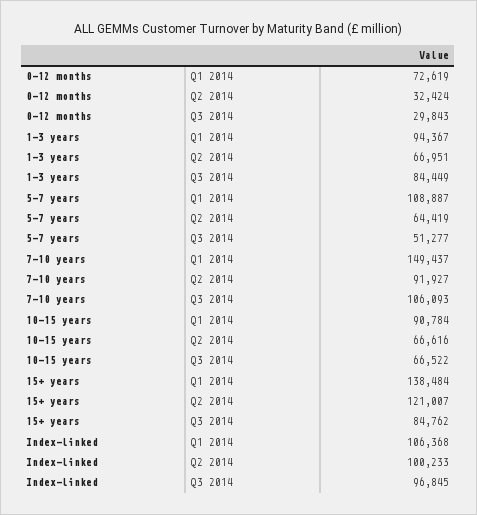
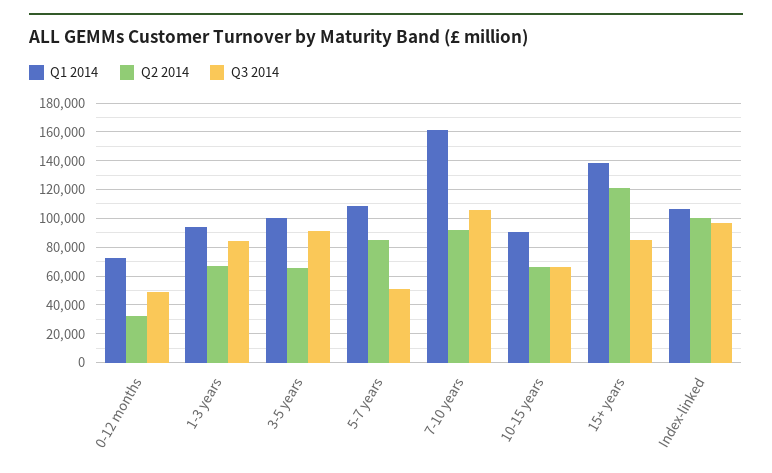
Q3 2014, 0-12 months: 29843 -> 50000
Q2 2014, 5-7 years: 64419 -> 85000
Q1 2014, 7-10 years: 149437 -> 160000
Q1 2014, 3-5 years: none -> 100000
Q2 2014, 3-5 years: none -> 65000
Q3 2014, 3-5 years: none -> 90000

